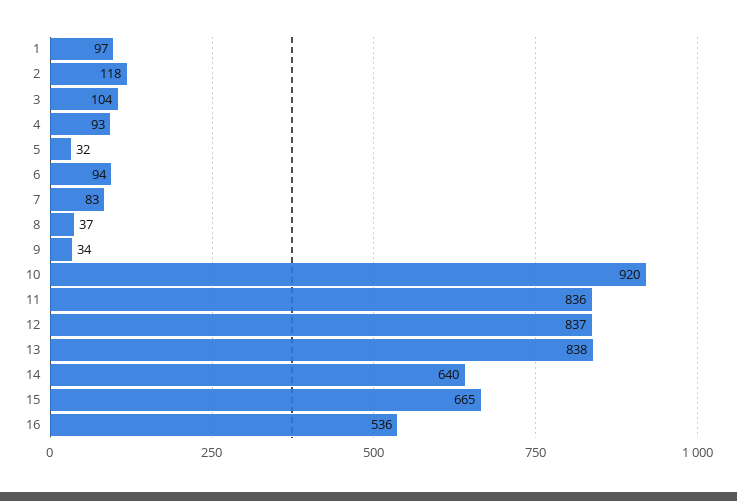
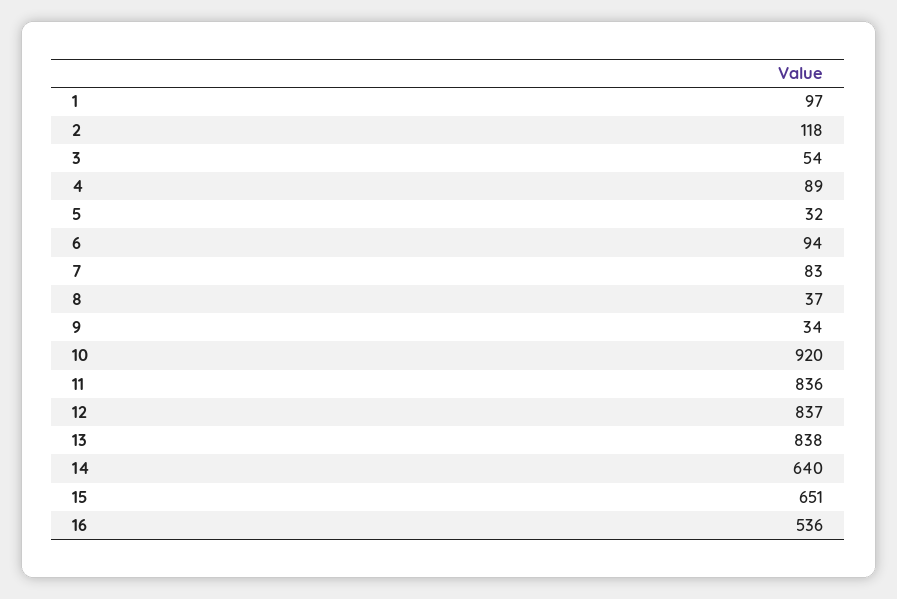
3: 104 -> 54
4: 93 -> 89
15: 665 -> 651

